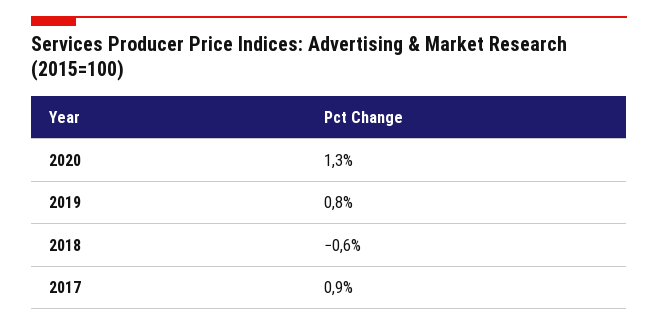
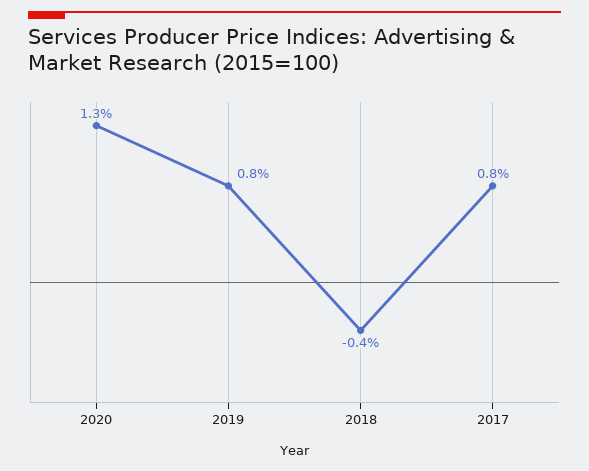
2018: -0.6 -> -0.4
2017: 0.9 -> 0.8

